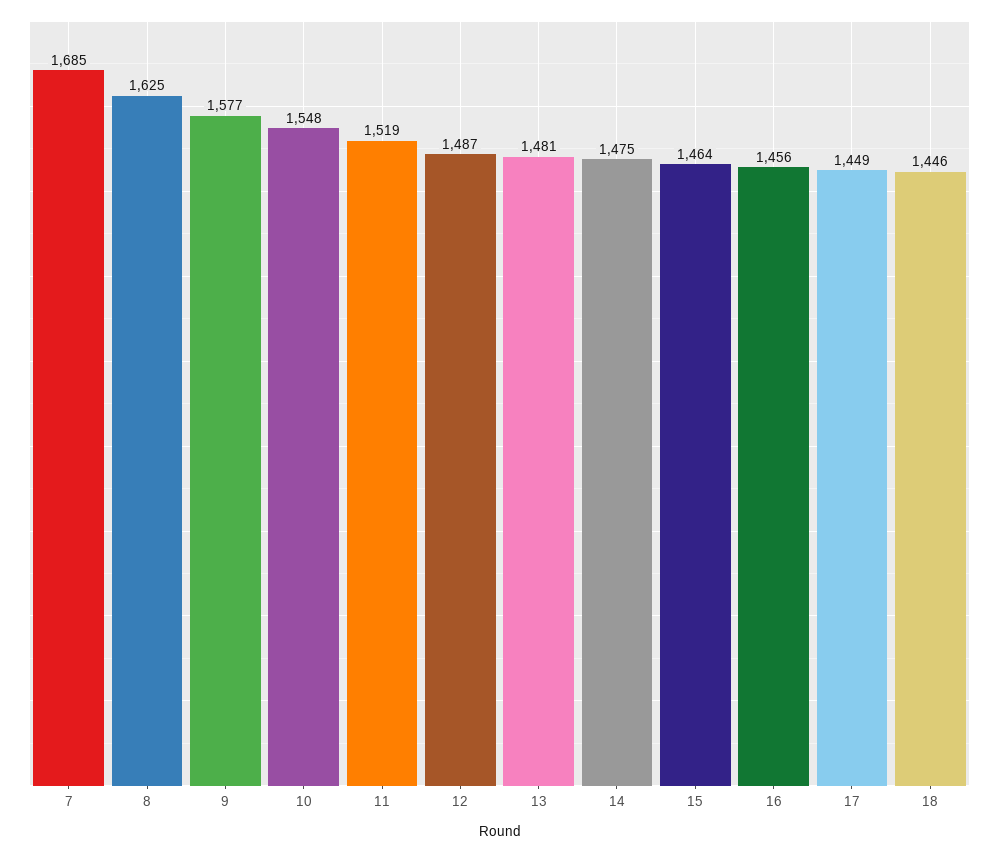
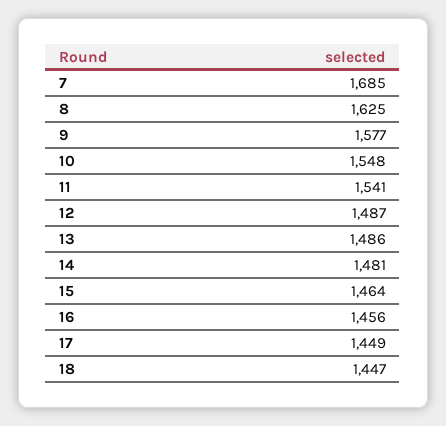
11: 1519 -> 1541
13: 1481 -> 1486
14: 1475 -> 1481
18: 1446 -> 1447

